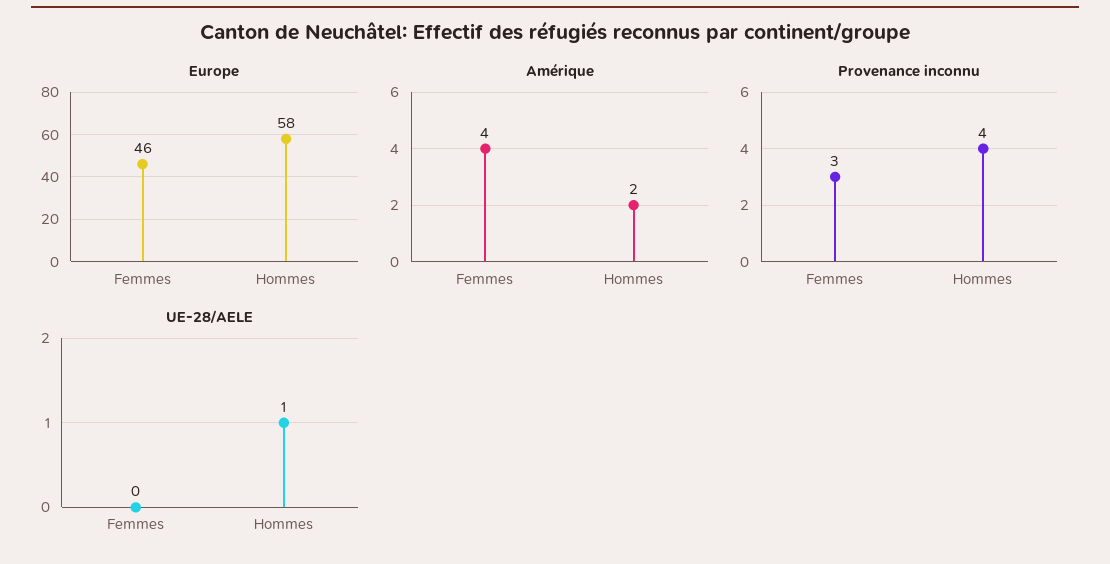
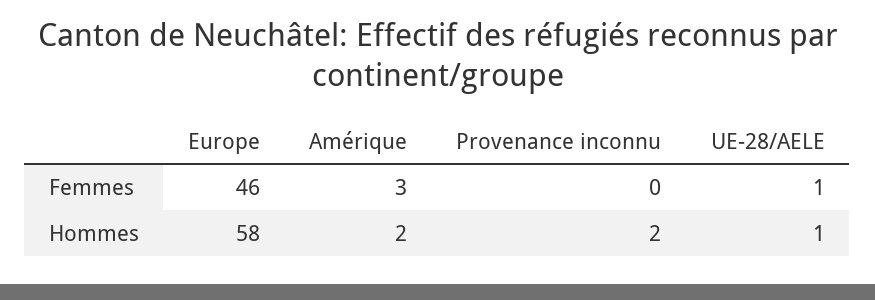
Amérique, Femmes: 4 -> 3
Provenance inconnu, Femmes: 3 -> 0
Provenance inconnu, Hommes: 4 -> 2
UE-28/AELE, Femmes: 0 -> 1

